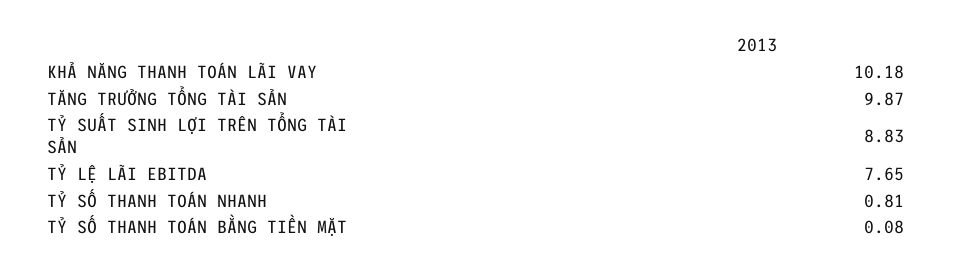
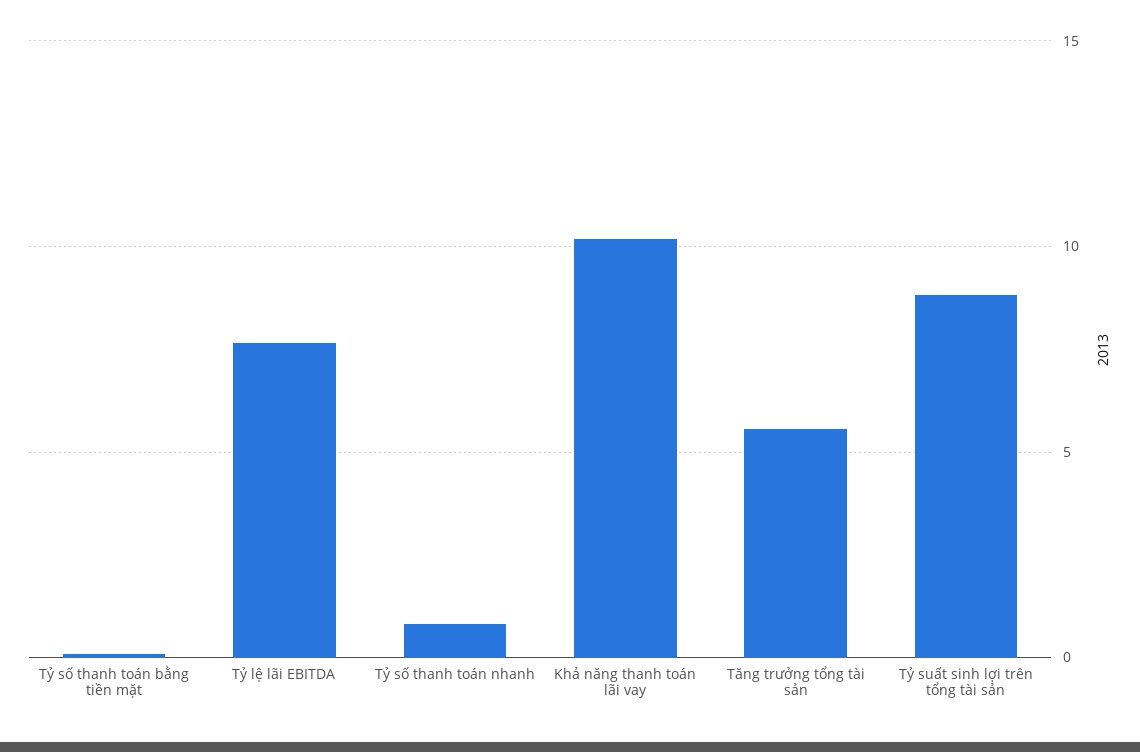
TĂNG TRƯỞNG TỔNG TÀI SẢN: 9.87 -> 5.5

